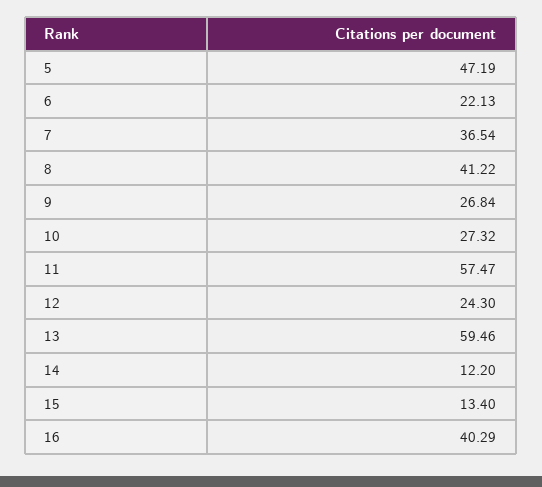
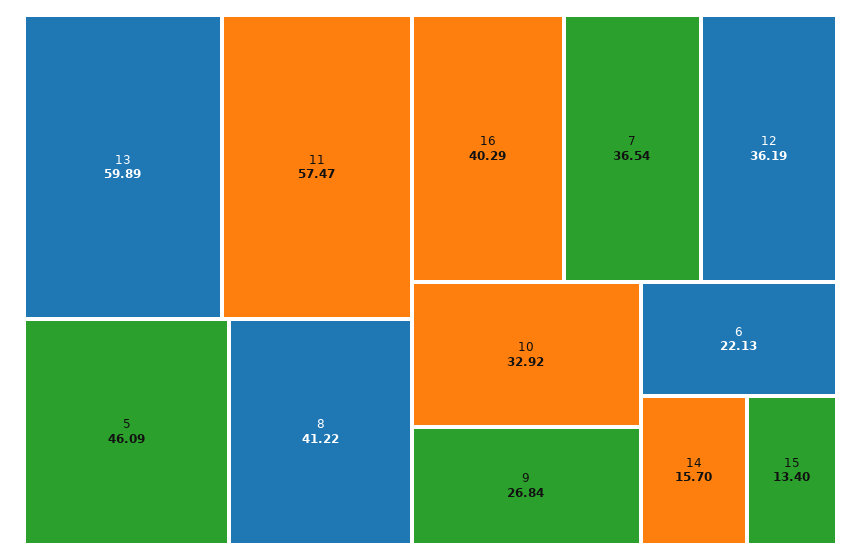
5: 47.19 -> 46.09
10: 27.32 -> 32.92
12: 24.3 -> 36.19
13: 59.46 -> 59.89
14: 12.2 -> 15.7

